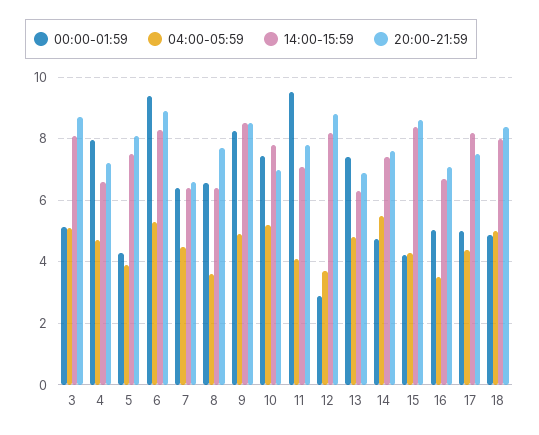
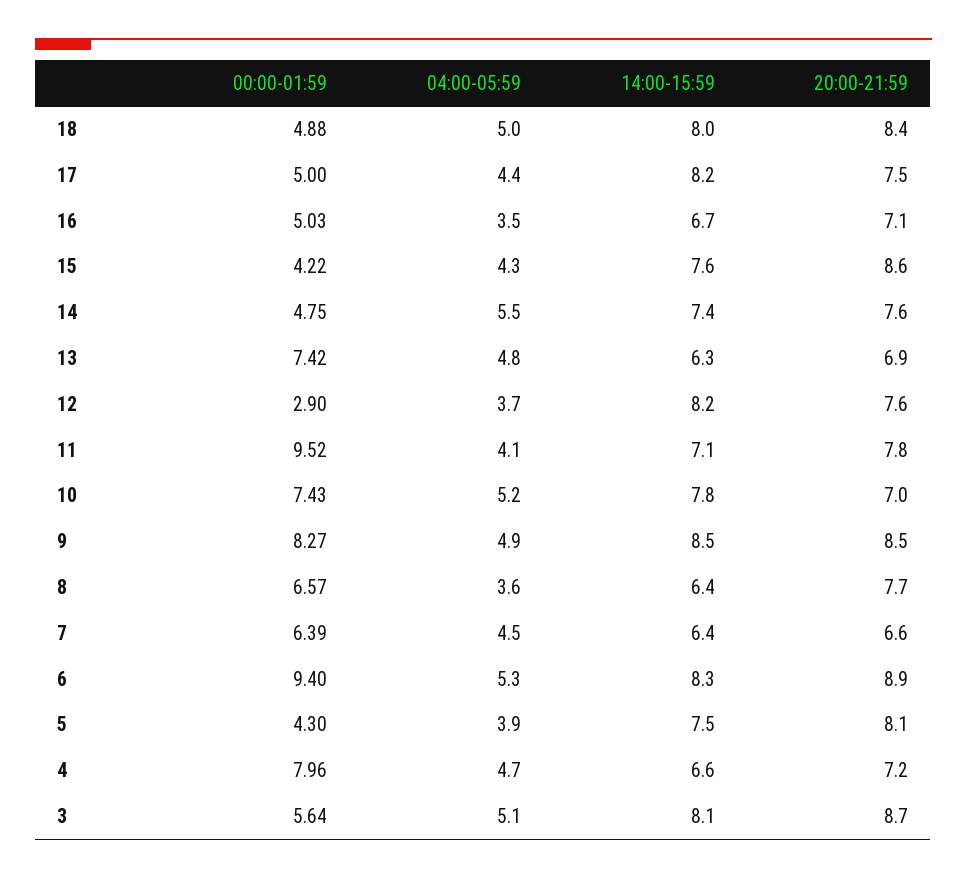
00:00-01:59, 3: 5.2 -> 5.64
20:00-21:59, 12: 8.8 -> 7.6
14:00-15:59, 15: 8.4 -> 7.6

